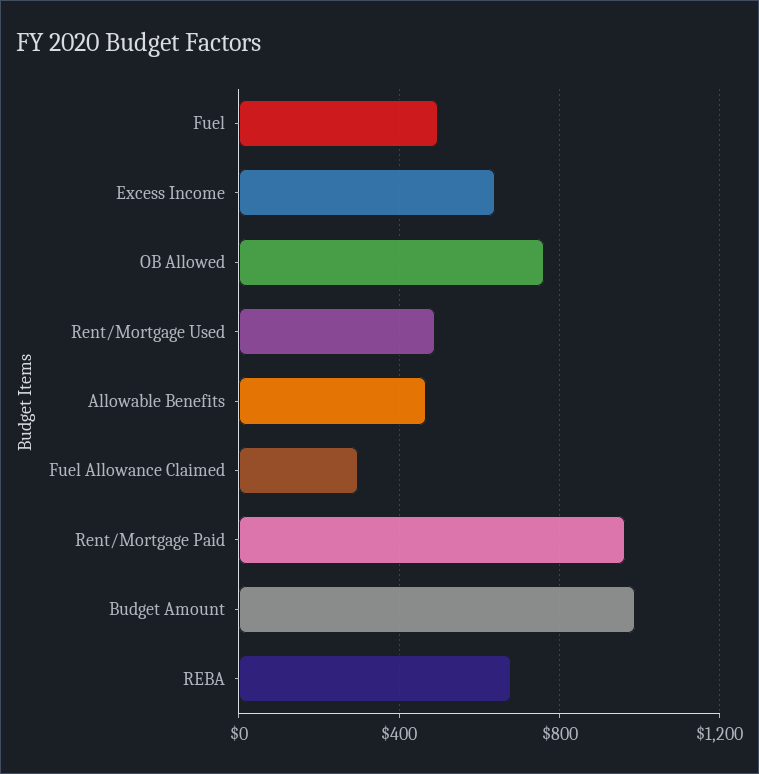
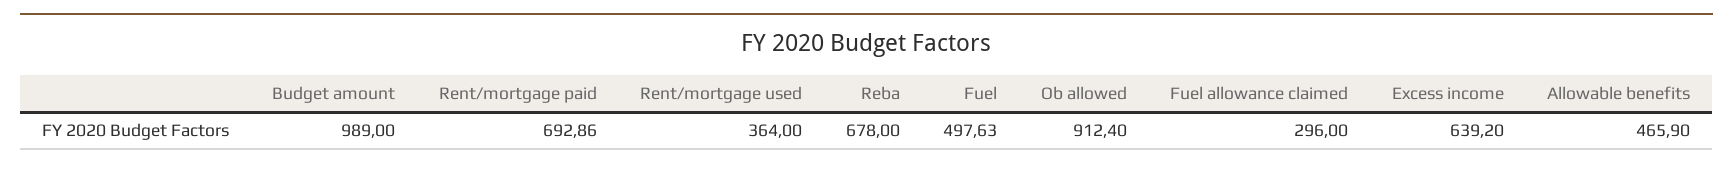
OB Allowed: 750 -> 912.4
Rent/Mortgage Used: 500 -> 364
Rent/Mortgage Paid: 950 -> 692.86

